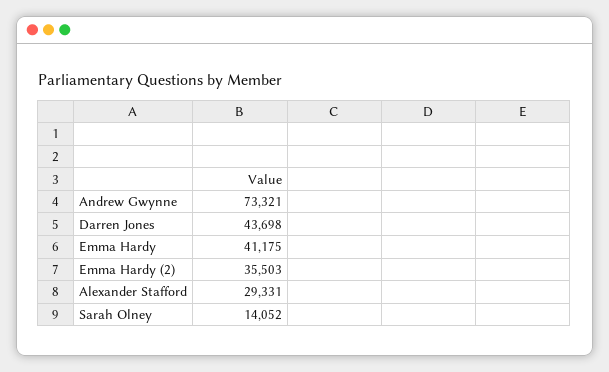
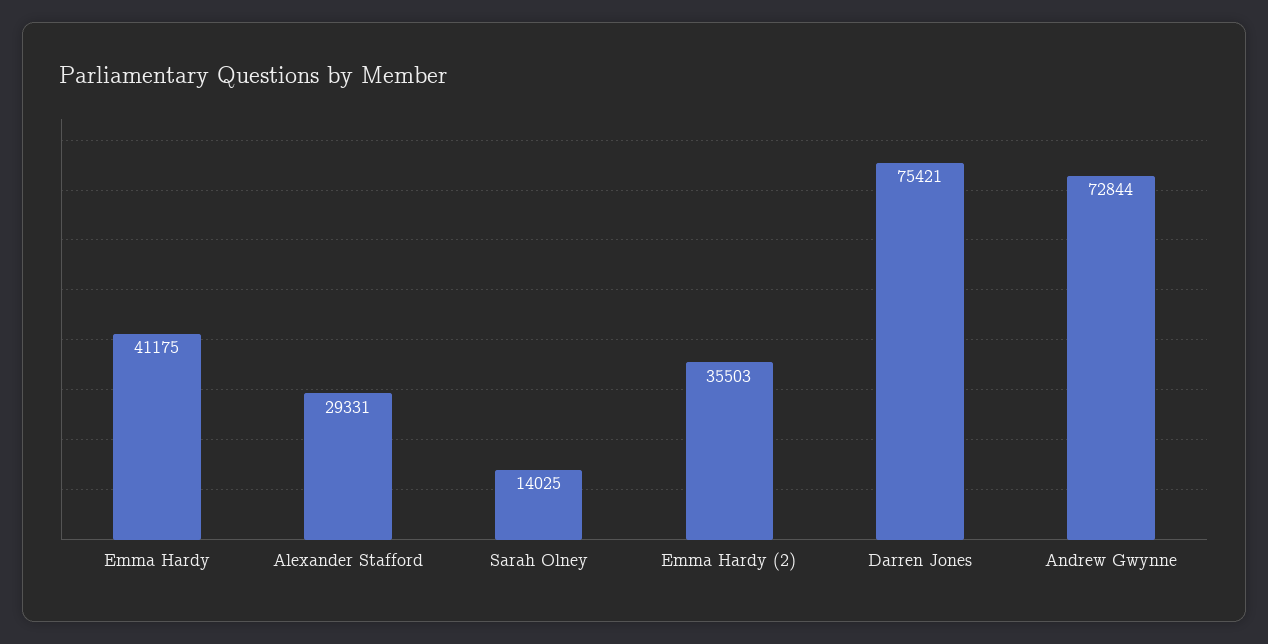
Andrew Gwynne: 73321 -> 72844
Darren Jones: 43698 -> 75421
Sarah Olney: 14052 -> 14025

